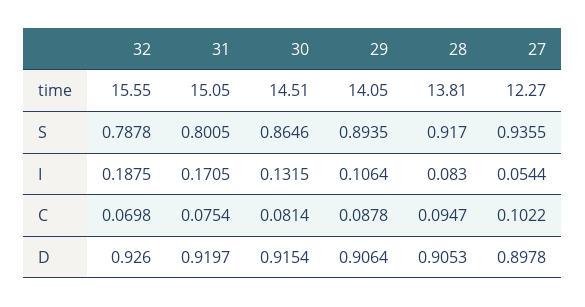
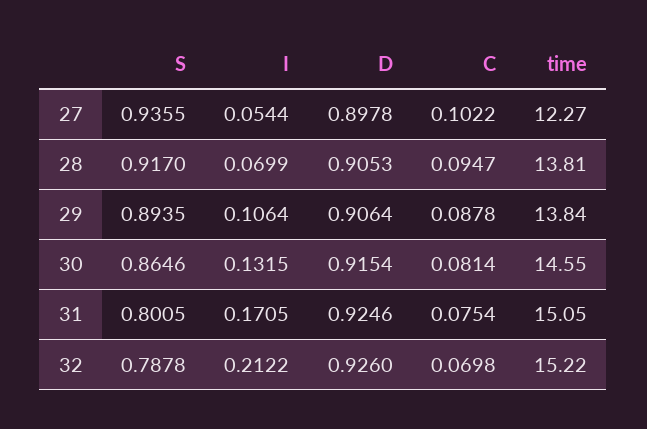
32, time: 15.55 -> 15.22
30, time: 14.51 -> 14.55
29, time: 14.05 -> 13.84
32, I: 0.1875 -> 0.2122
28, I: 0.083 -> 0.0699
31, D: 0.9197 -> 0.9246

